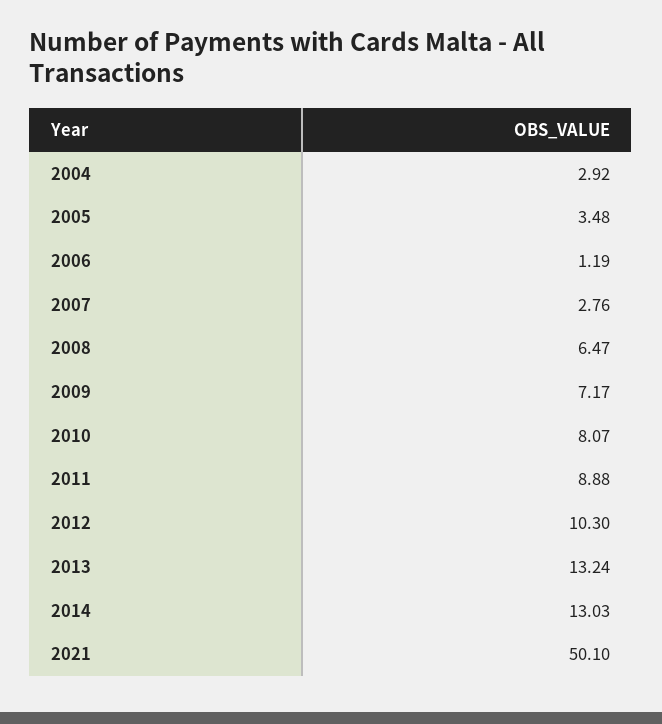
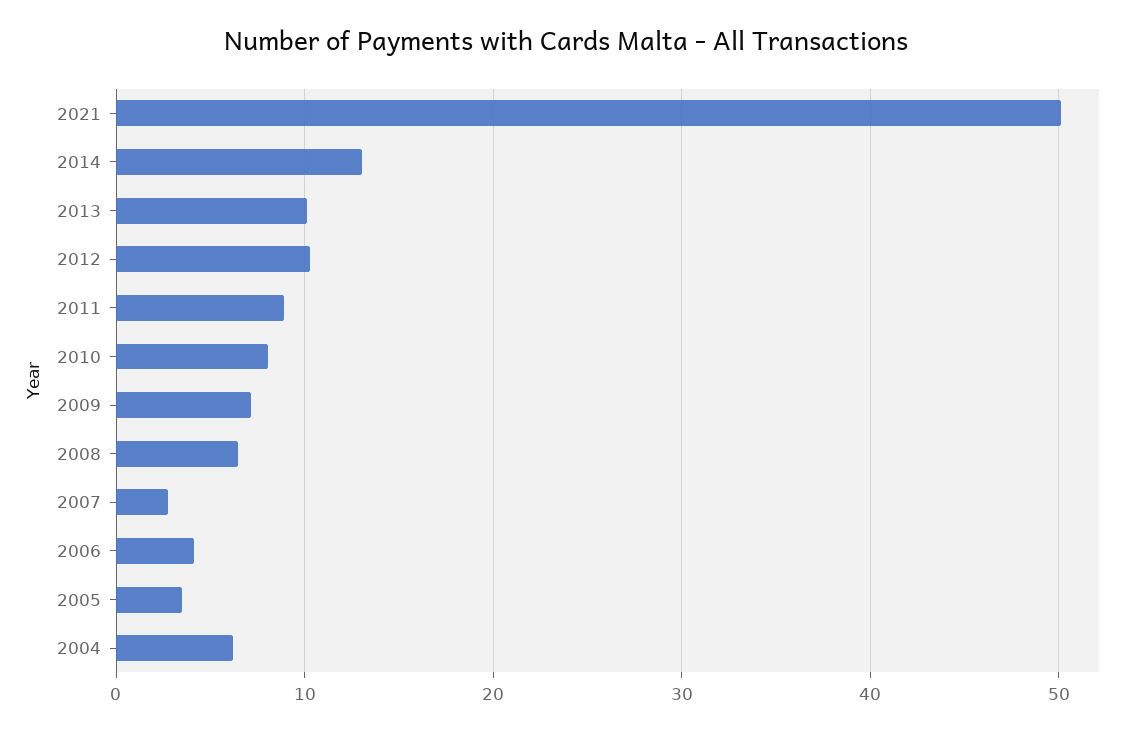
2004: 2.92 -> 6
2006: 1.19 -> 4
2013: 13.24 -> 10

